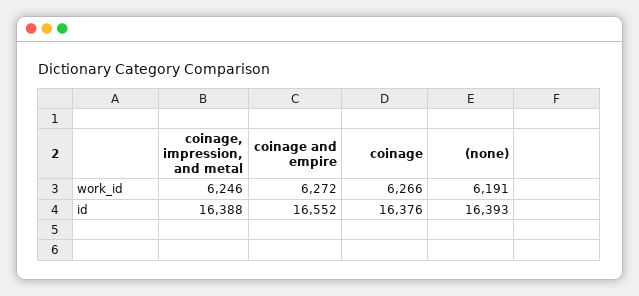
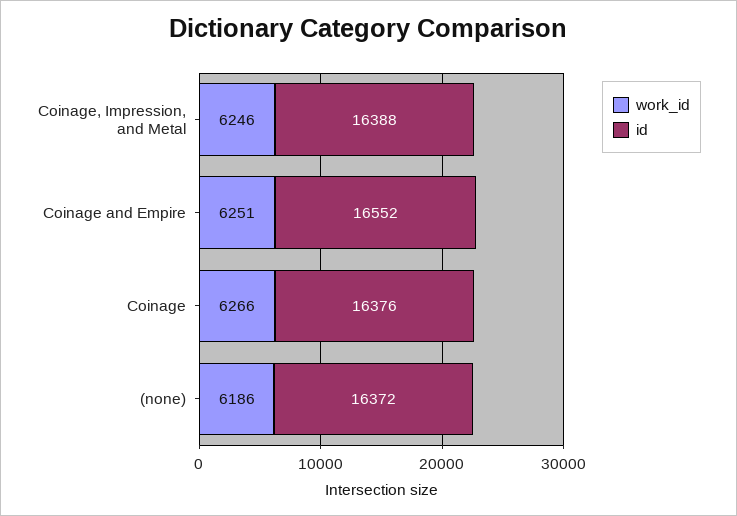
work_id, coinage and empire: 6272 -> 6251
work_id, (none): 6191 -> 6186
id, (none): 16393 -> 16372

